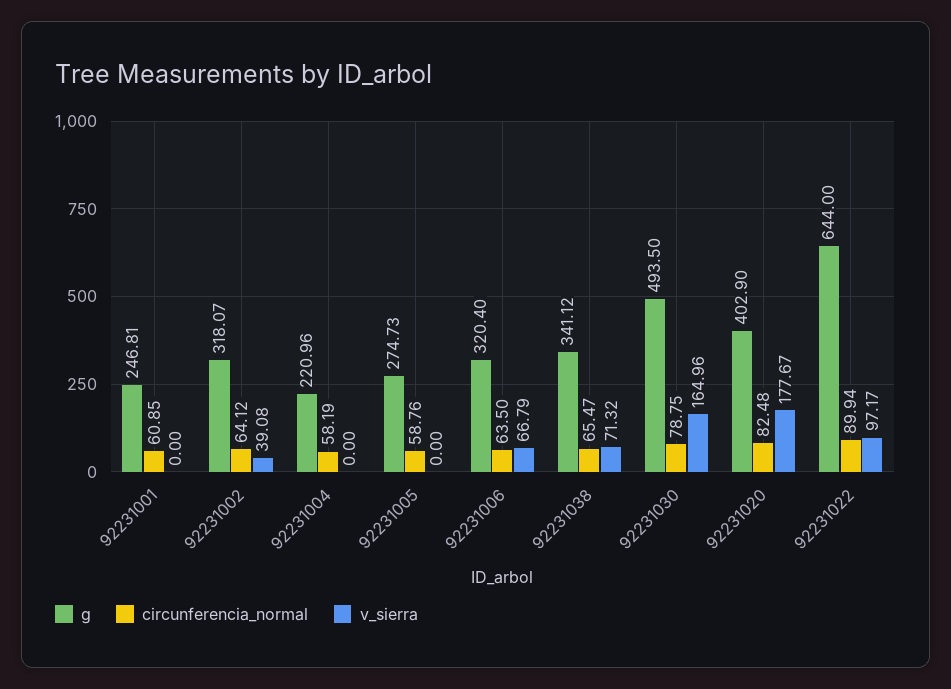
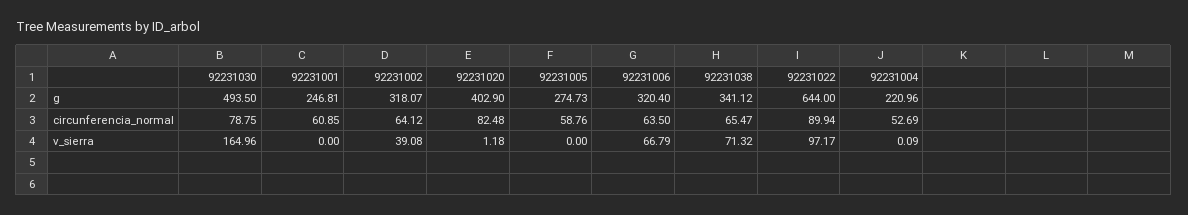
circunferencia_normal, 92231004: 58.19 -> 52.69
v_sierra, 92231004: 0 -> 0.09
v_sierra, 92231020: 177.67 -> 1.18

